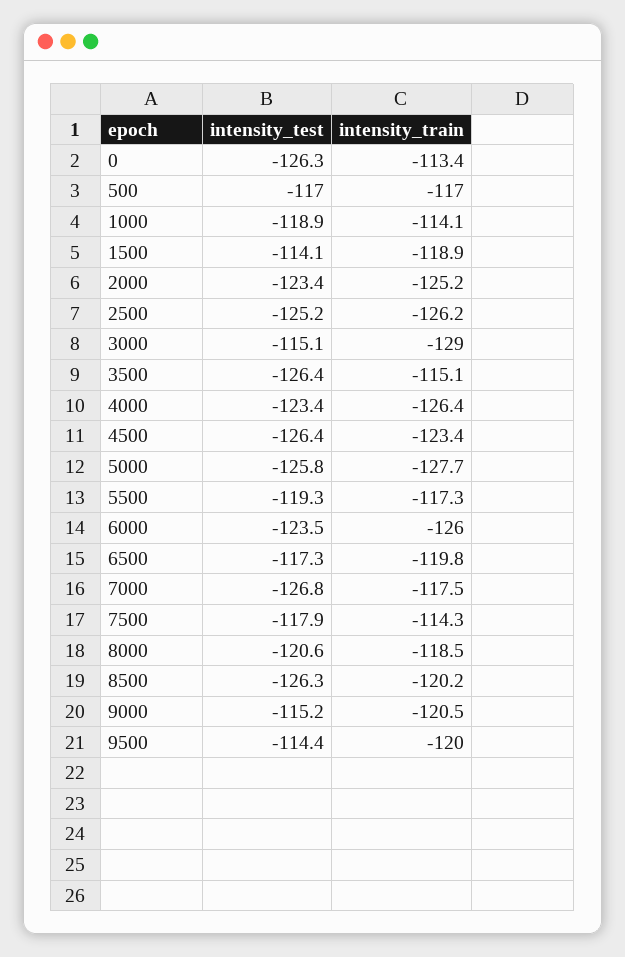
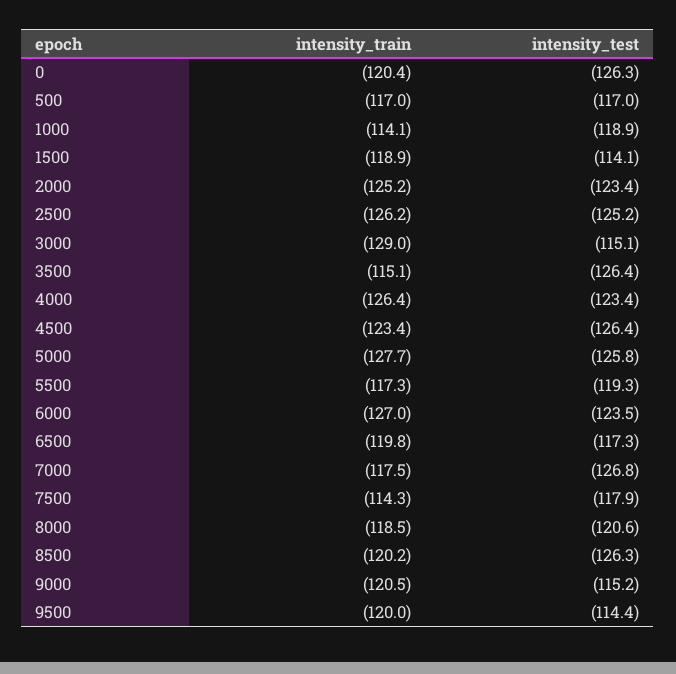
intensity_train, 0: -113.4 -> -120.4
intensity_train, 6000: -126 -> -127

